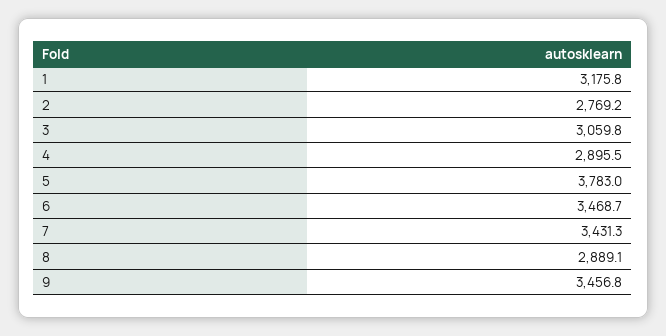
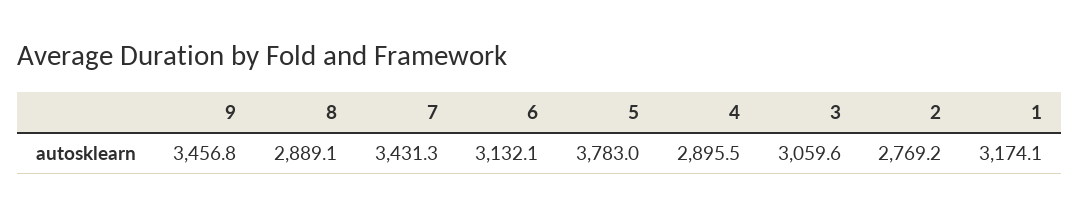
1: 3175.8 -> 3174.1
3: 3059.8 -> 3059.6
6: 3468.7 -> 3132.1

